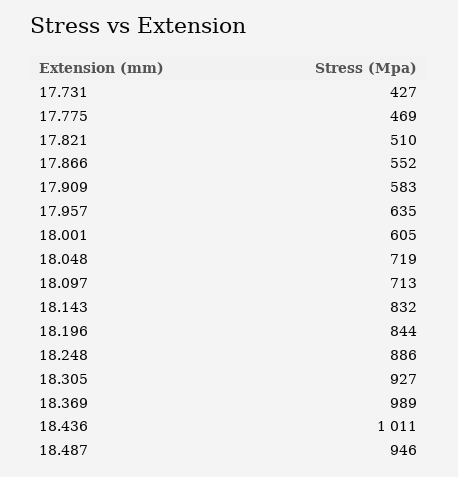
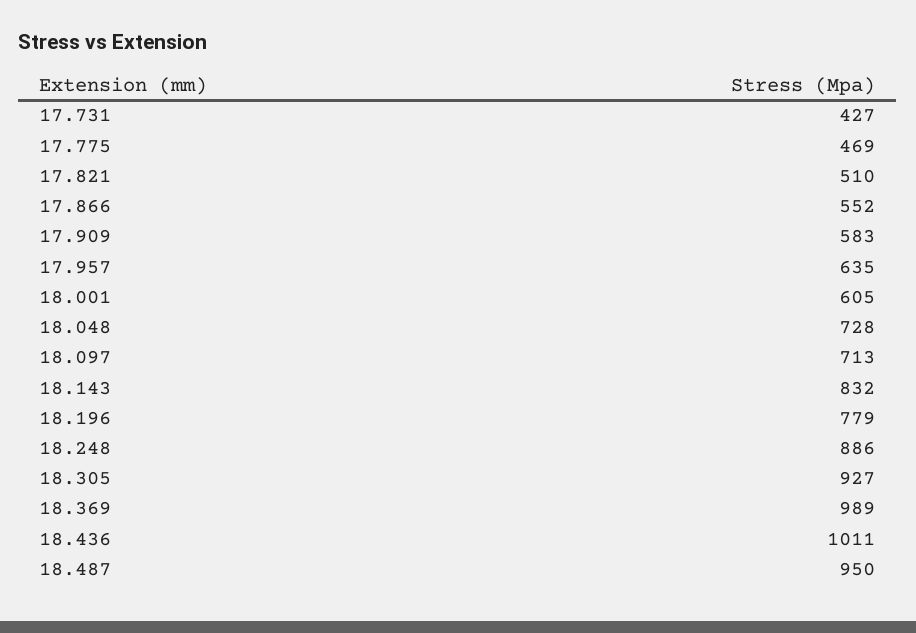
18.048: 719 -> 728
18.196: 844 -> 779
18.487: 946 -> 950

